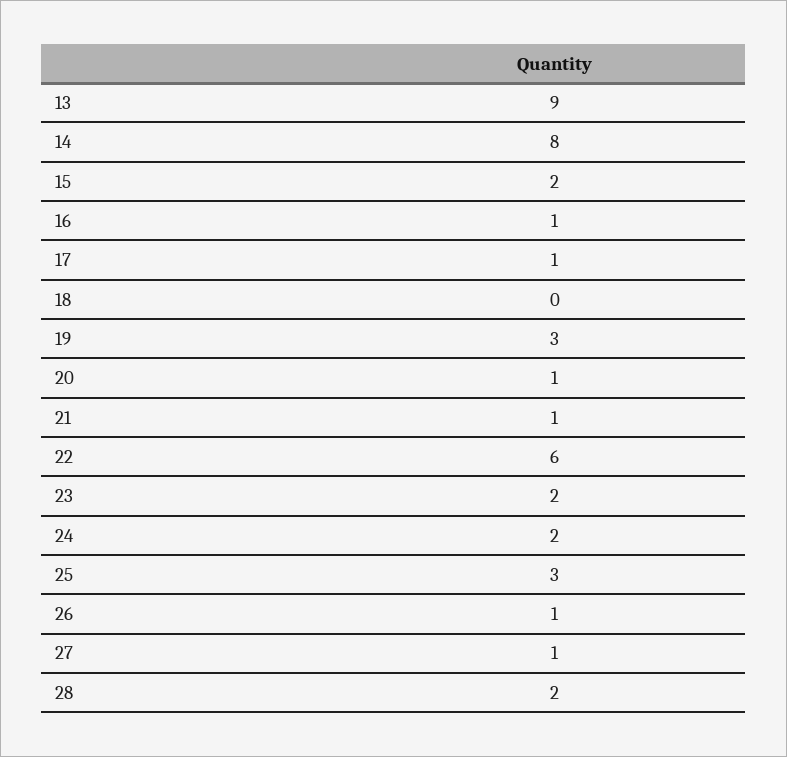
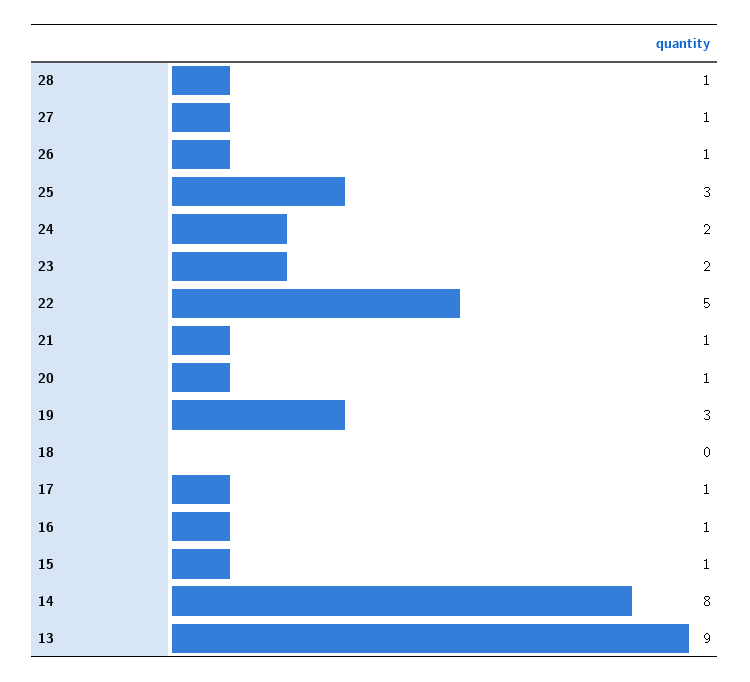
15: 2 -> 1
22: 6 -> 5
28: 2 -> 1

